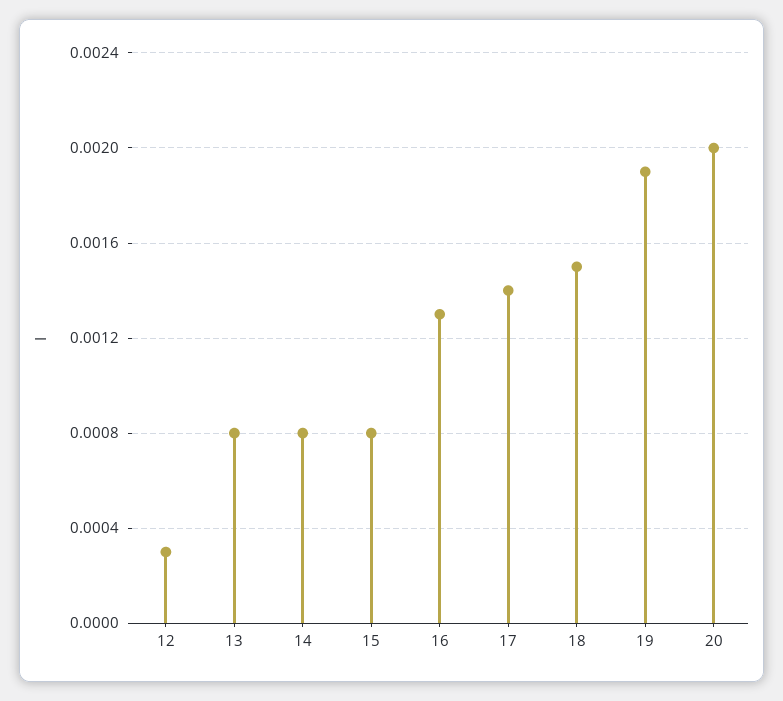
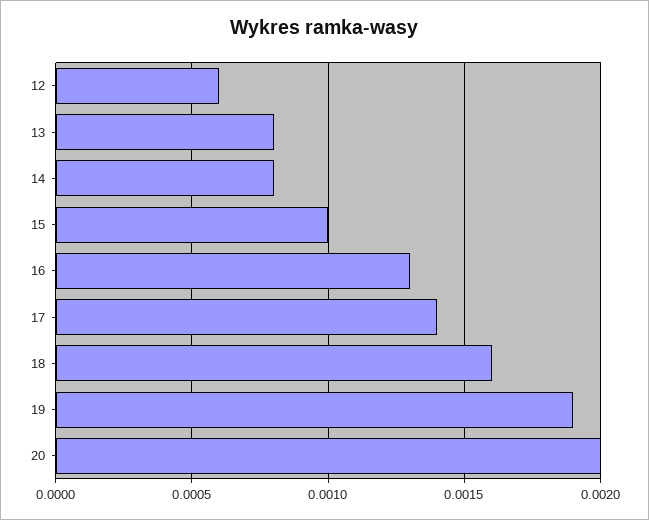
12: 0.0003 -> 0.0006
15: 0.0008 -> 0.001
18: 0.0015 -> 0.0016

